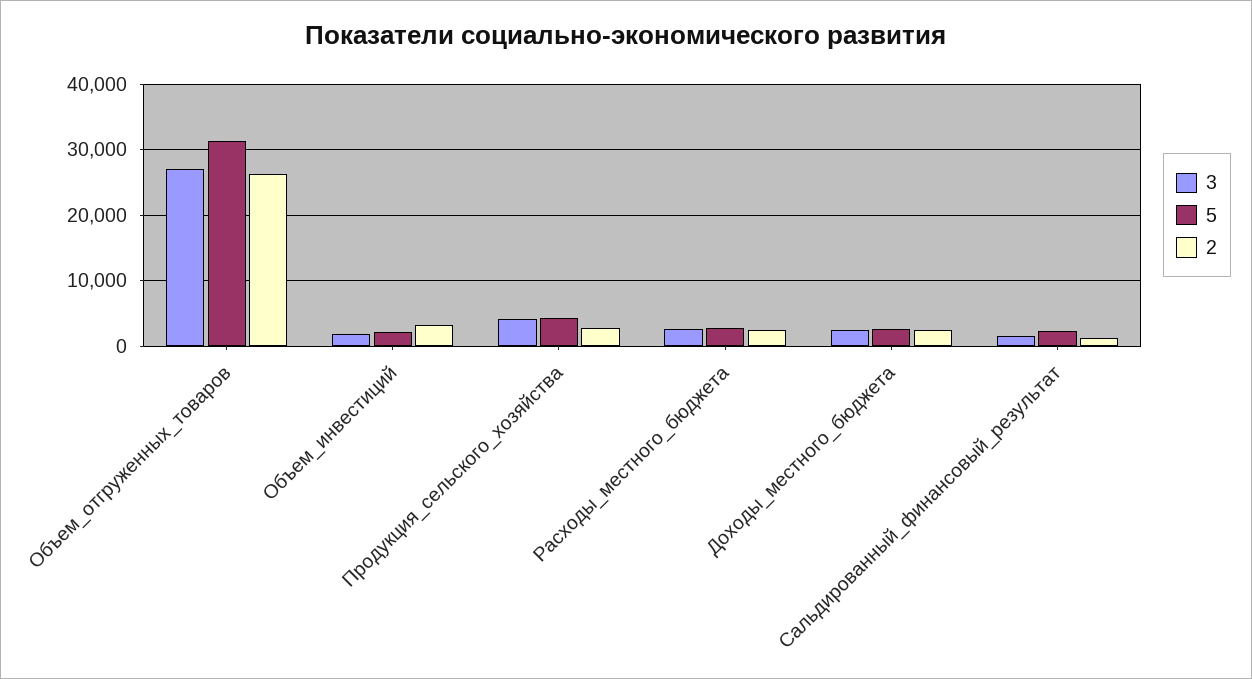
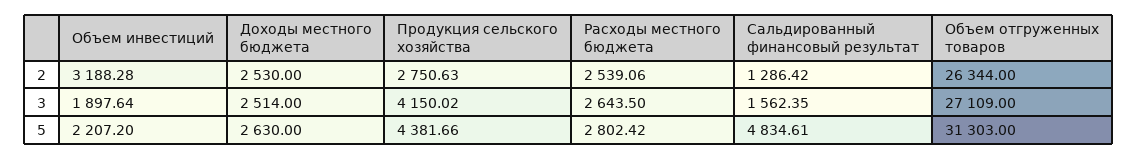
5, Сальдированный_финансовый_результат: 2000 -> 4834.61

